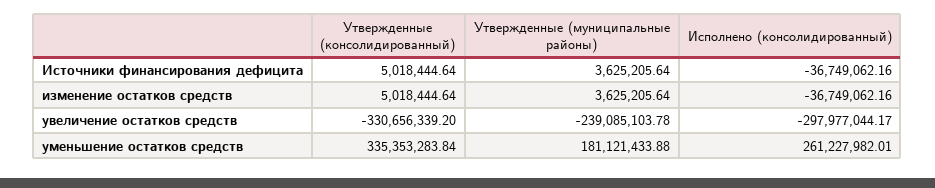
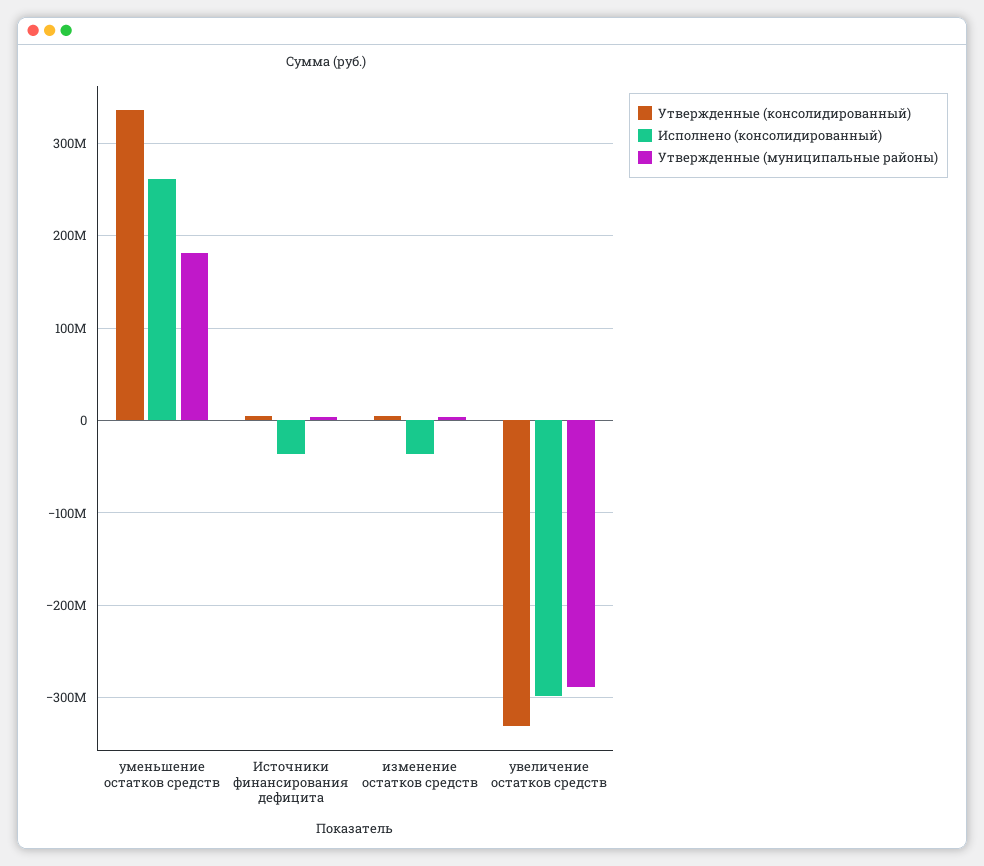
Утвержденные (муниципальные районы), увеличение остатков средств: -239085103.78 -> -290000000

